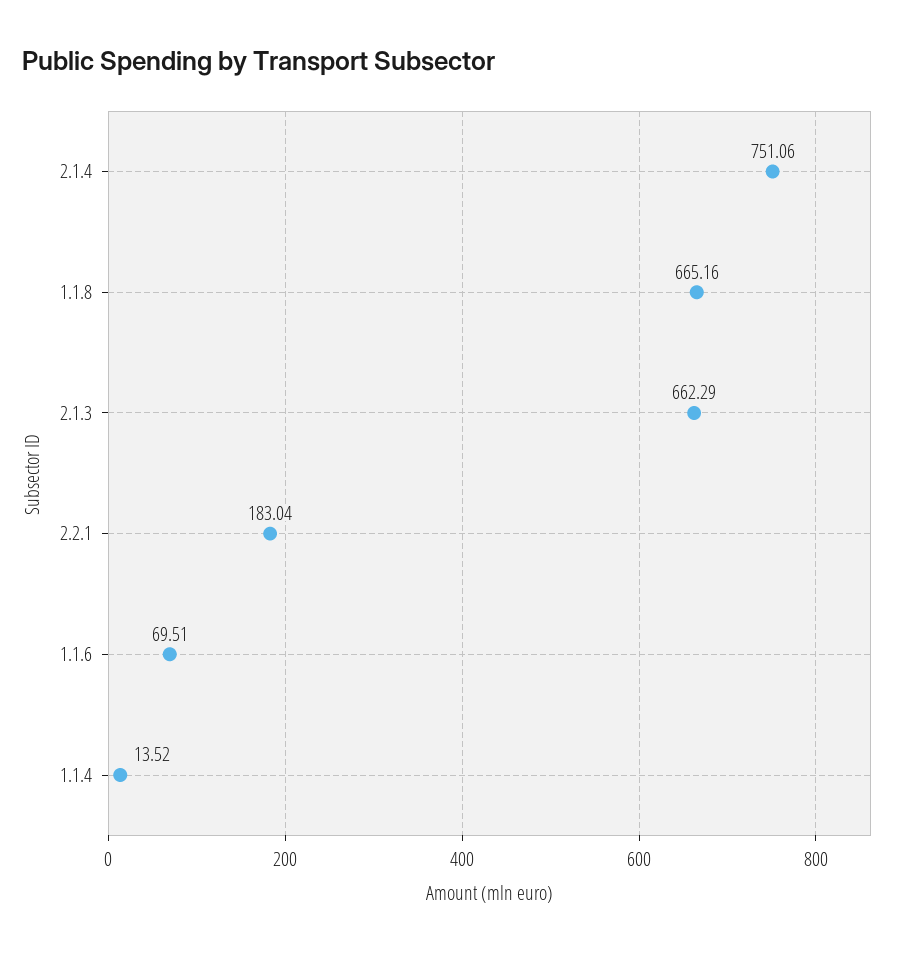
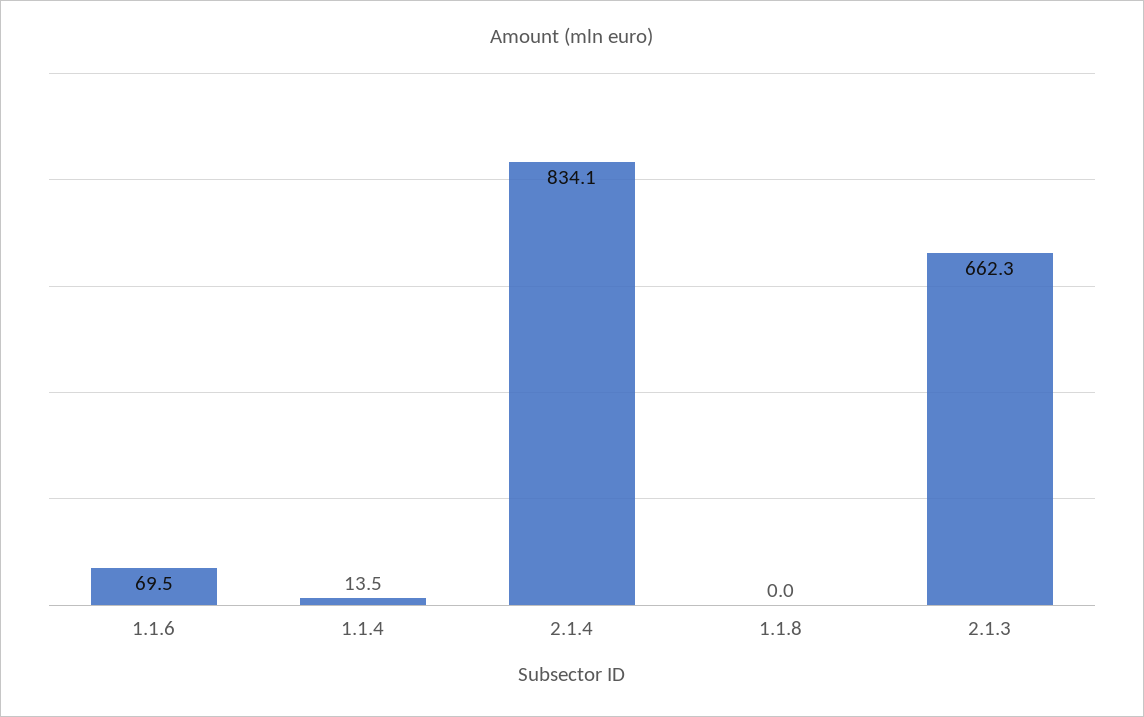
2.1.4: 751.06 -> 834.1
1.1.8: 665.16 -> 0
2.2.1: 183.04 -> none

